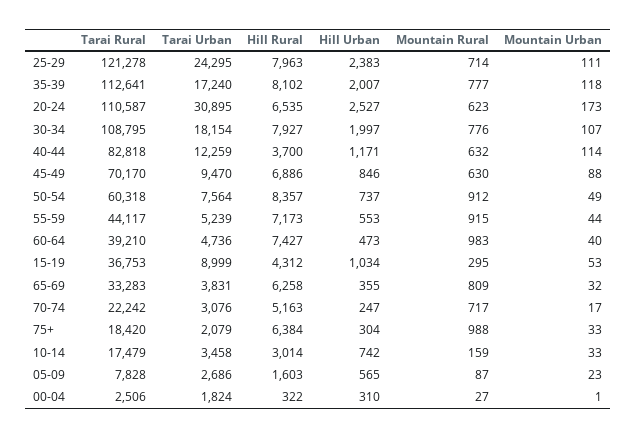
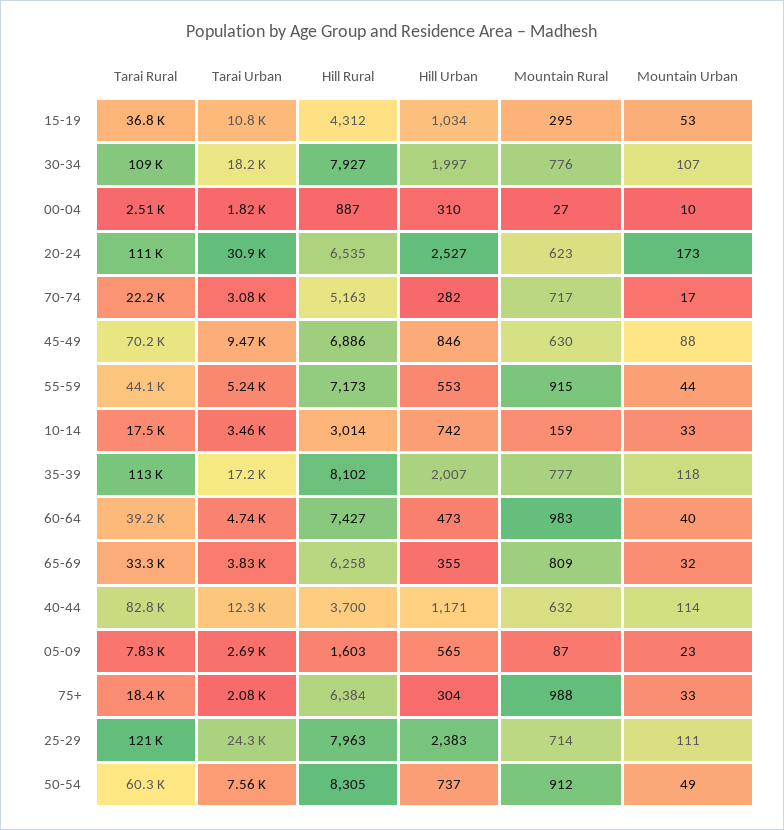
Hill Rural, 50-54: 8357 -> 8305
Tarai Urban, 15-19: 8999 -> 10800
Hill Urban, 70-74: 247 -> 282
Hill Rural, 00-04: 322 -> 887
Mountain Urban, 00-04: 1 -> 10

